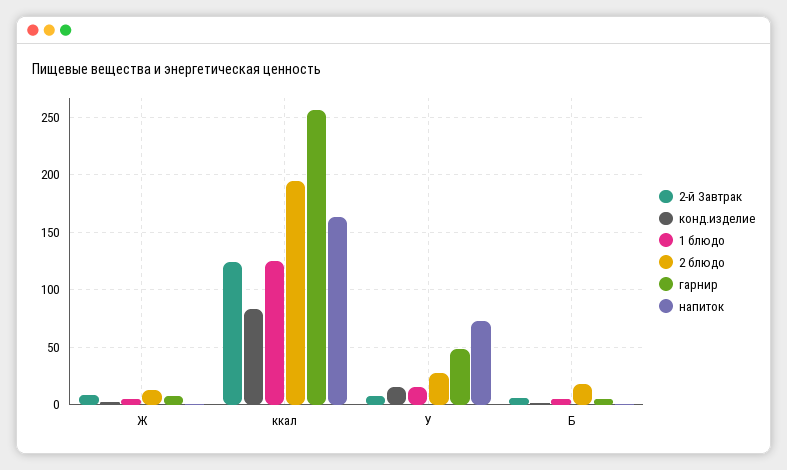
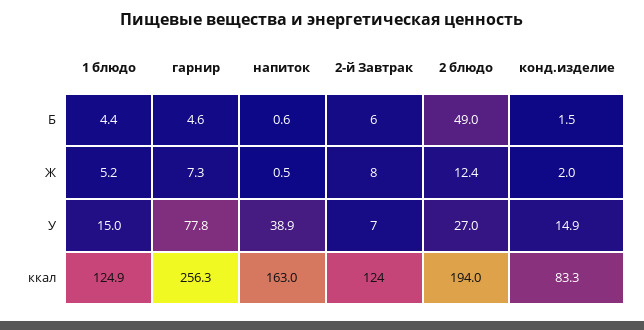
гарнир, У: 50 -> 77.8
напиток, У: 70 -> 38.9
2 блюдо, Б: 20 -> 49

